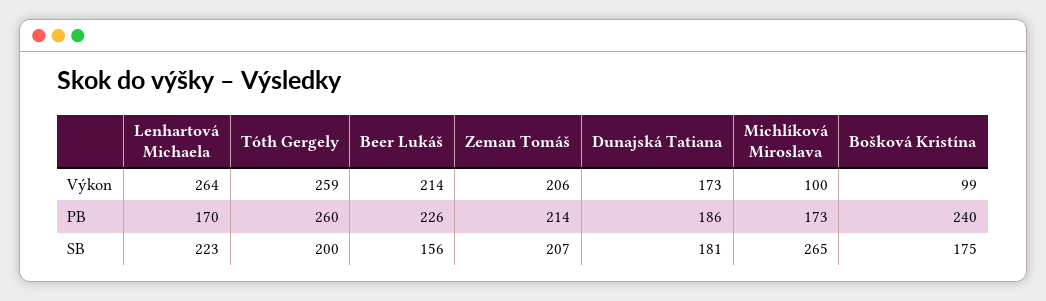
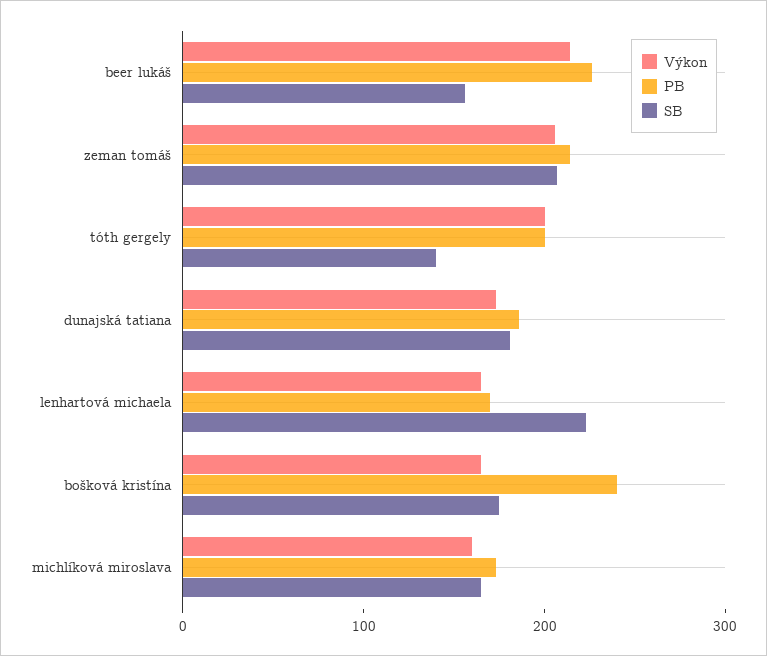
Výkon, Lenhartová Michaela: 264 -> 160
Výkon, Tóth Gergely: 259 -> 200
Výkon, Michlíková Miroslava: 100 -> 160
Výkon, Bošková Kristína: 99 -> 160
PB, Tóth Gergely: 260 -> 200
SB, Tóth Gergely: 200 -> 140
SB, Michlíková Miroslava: 265 -> 160

